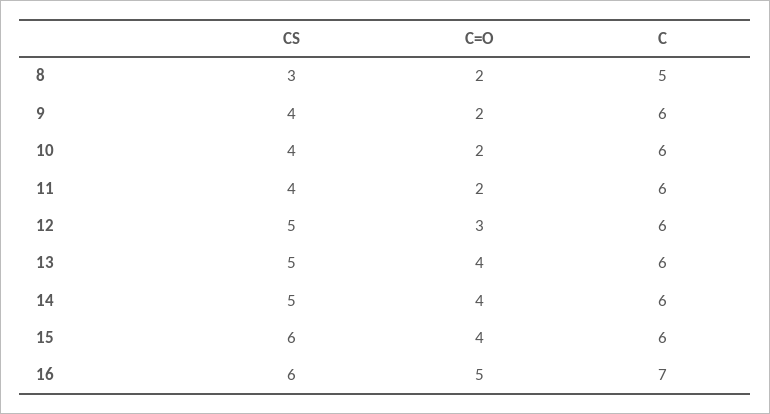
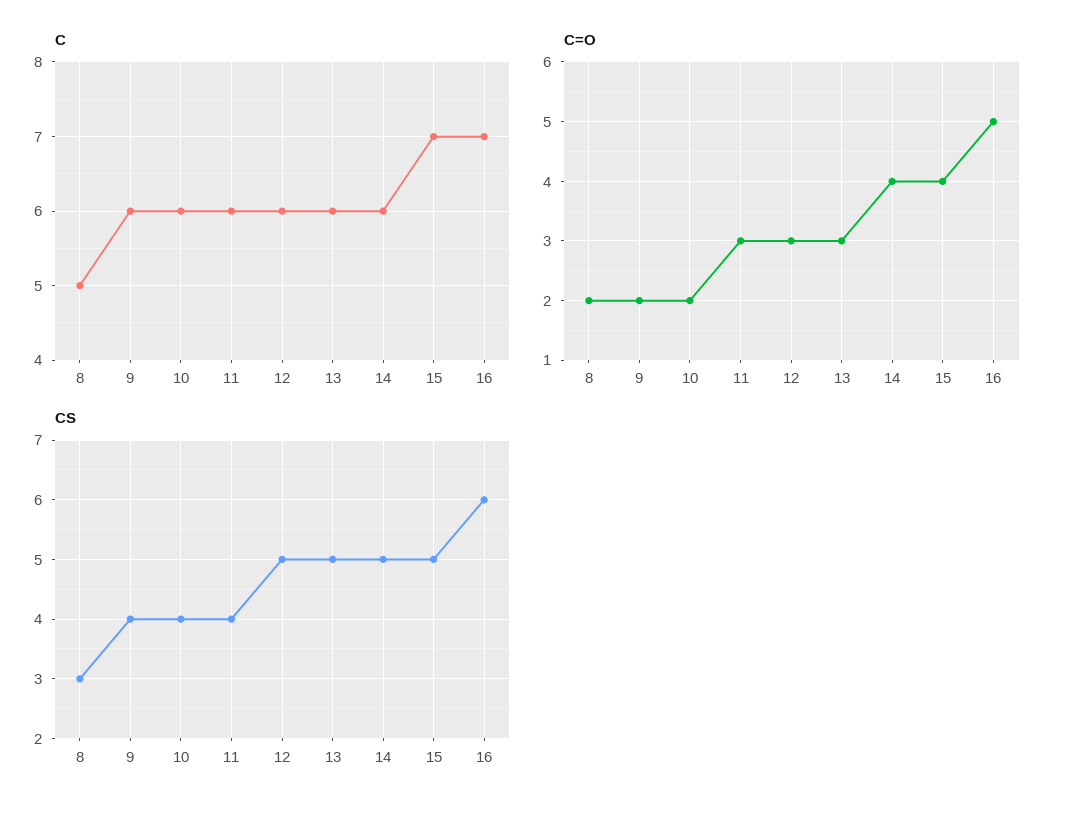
C=O, 11: 2 -> 3
C=O, 13: 4 -> 3
CS, 15: 6 -> 5
C, 15: 6 -> 7

